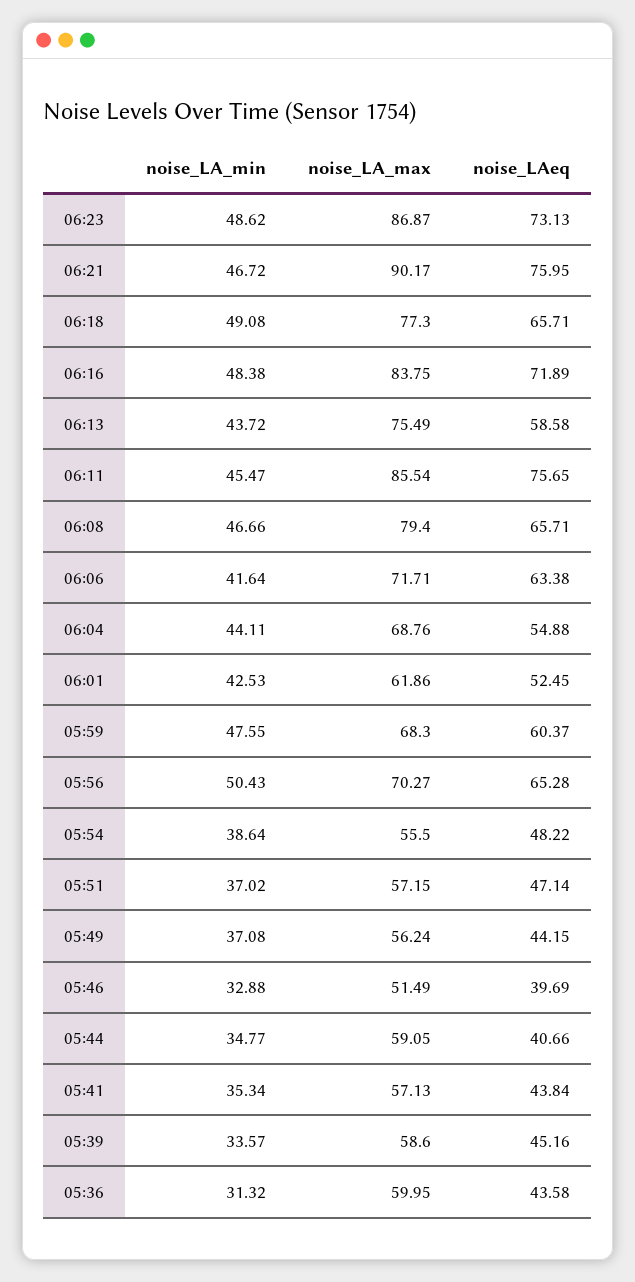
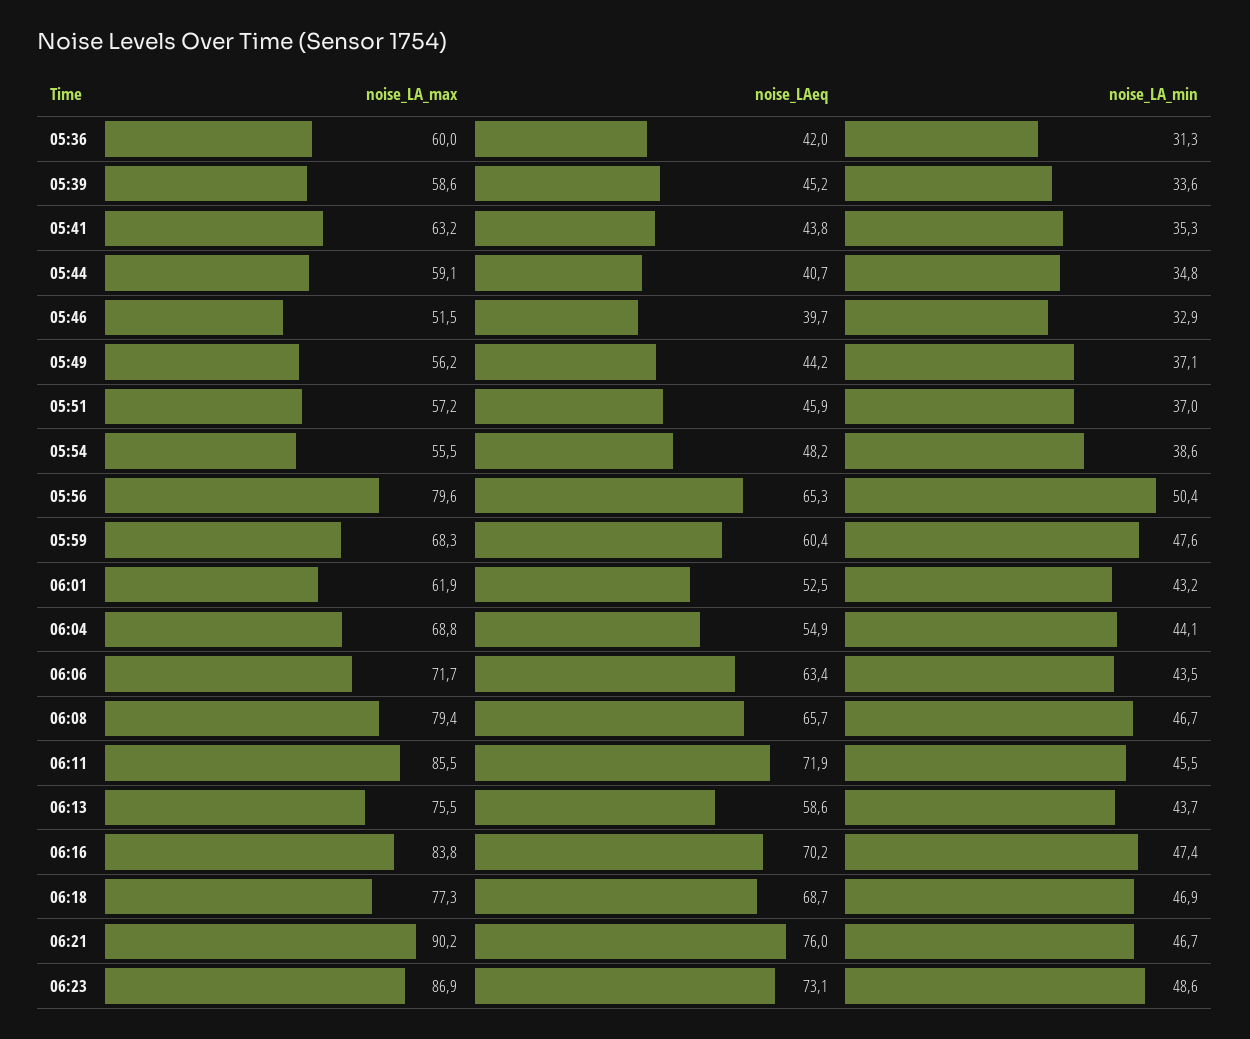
noise_LA_min, 06:18: 49.08 -> 46.9
noise_LAeq, 06:18: 65.71 -> 68.7
noise_LA_min, 06:16: 48.38 -> 47.4
noise_LAeq, 06:16: 71.89 -> 70.2
noise_LAeq, 06:11: 75.65 -> 71.9
noise_LA_min, 06:06: 41.64 -> 43.5
noise_LA_min, 06:01: 42.53 -> 43.2
noise_LA_max, 05:56: 70.27 -> 79.6
noise_LAeq, 05:51: 47.14 -> 45.9
noise_LA_max, 05:41: 57.13 -> 63.2
noise_LAeq, 05:36: 43.58 -> 42

